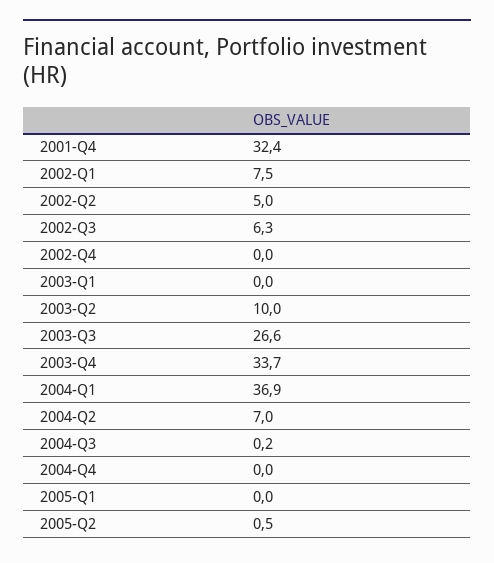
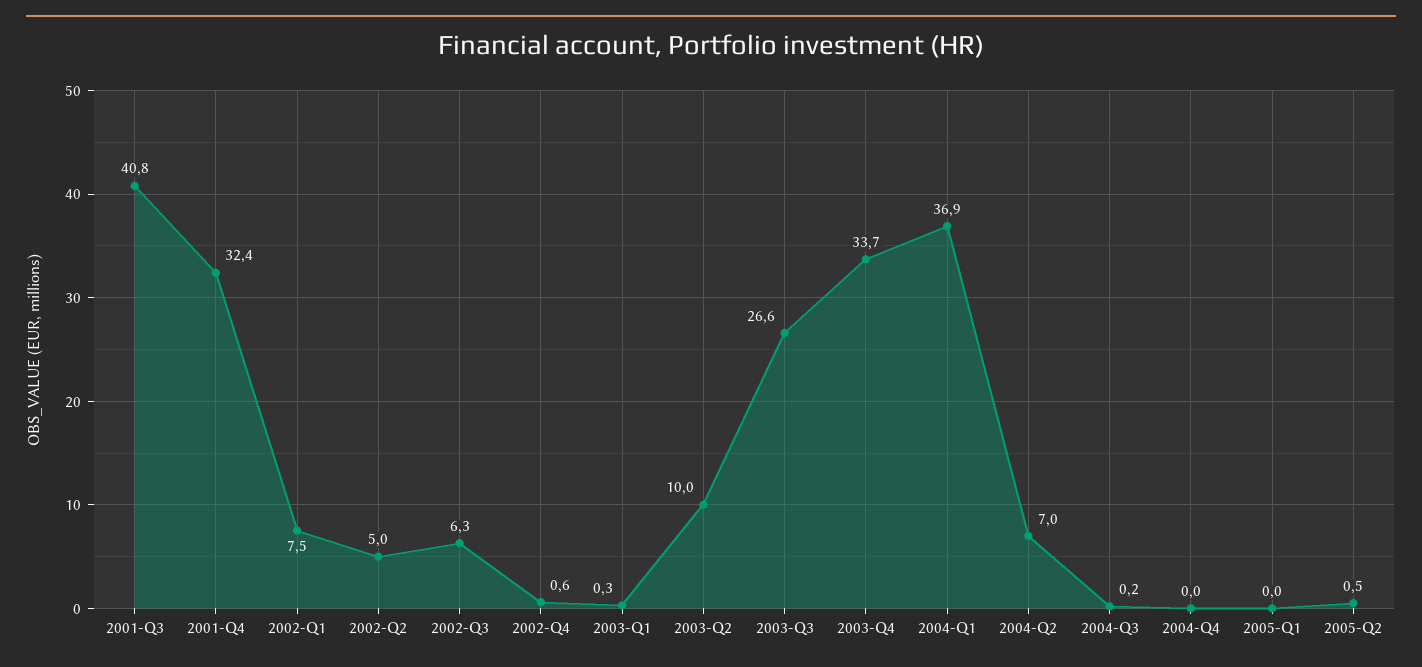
2002-Q4: 0 -> 0.6
2003-Q1: 0 -> 0.3
2001-Q3: none -> 40.8

